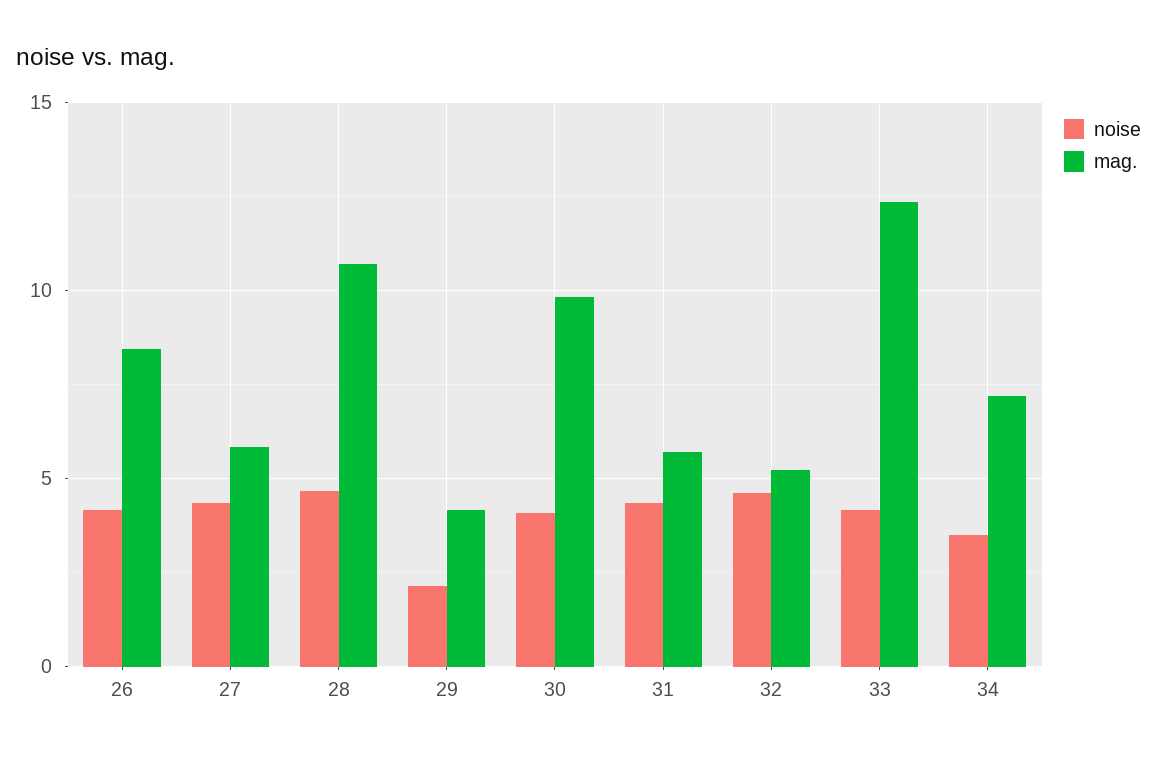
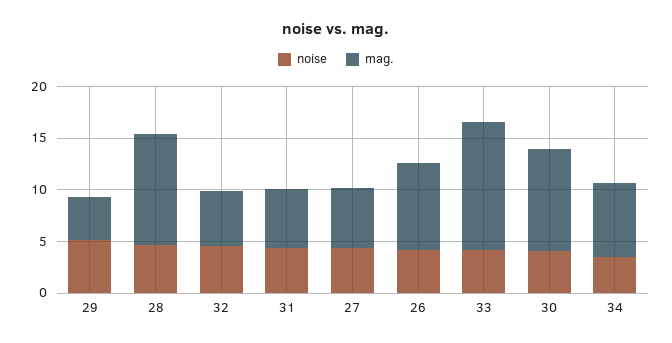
noise, 29: 2 -> 5

